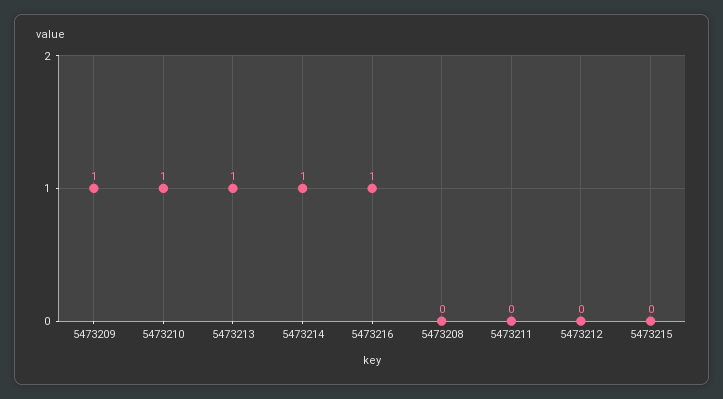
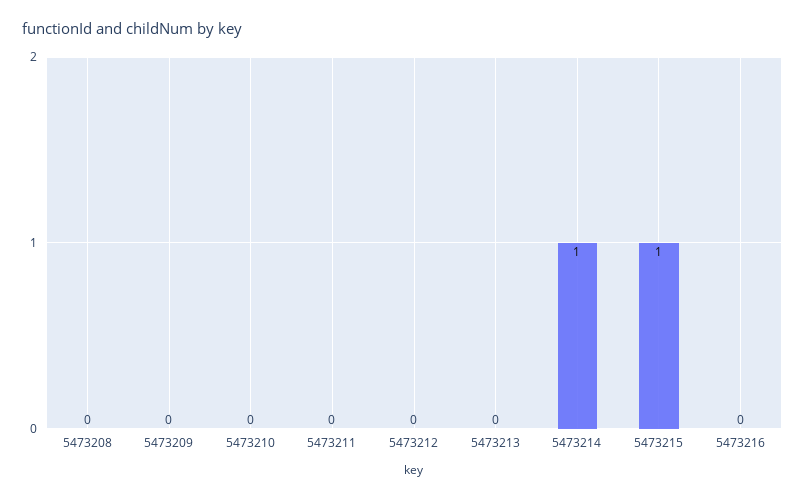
5473209: 1 -> 0
5473210: 1 -> 0
5473213: 1 -> 0
5473216: 1 -> 0
5473215: 0 -> 1

